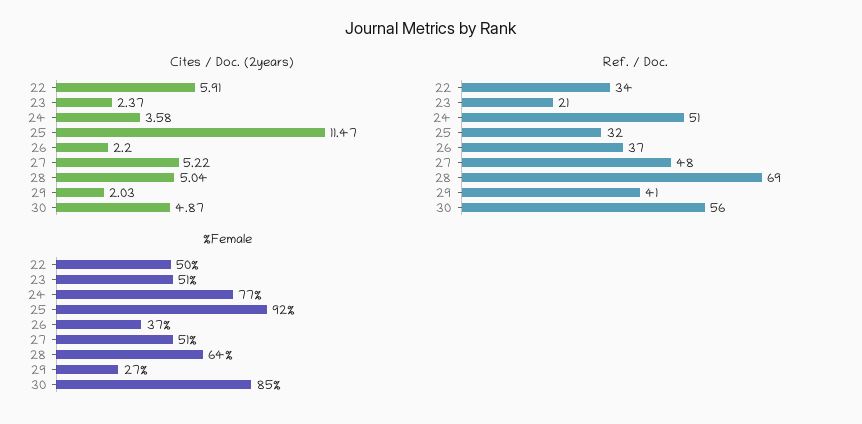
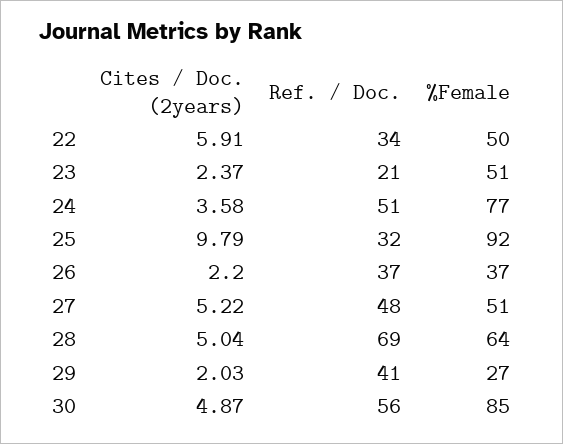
Cites / Doc. (2years), 25: 11.47 -> 9.79

